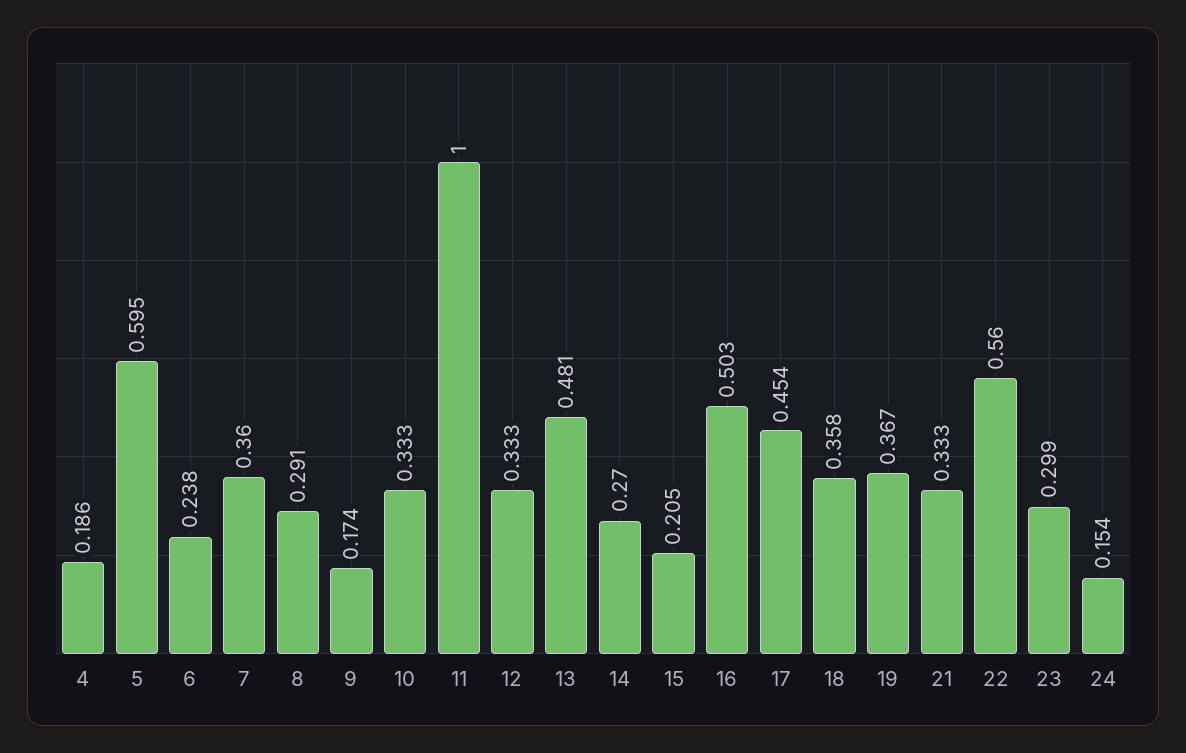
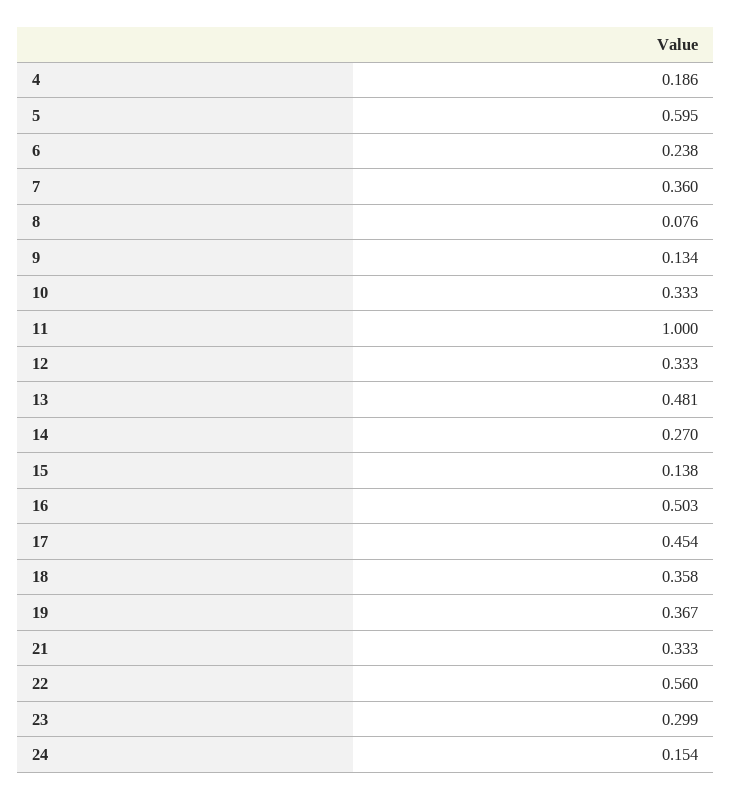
8: 0.291 -> 0.076
9: 0.174 -> 0.134
15: 0.205 -> 0.138

